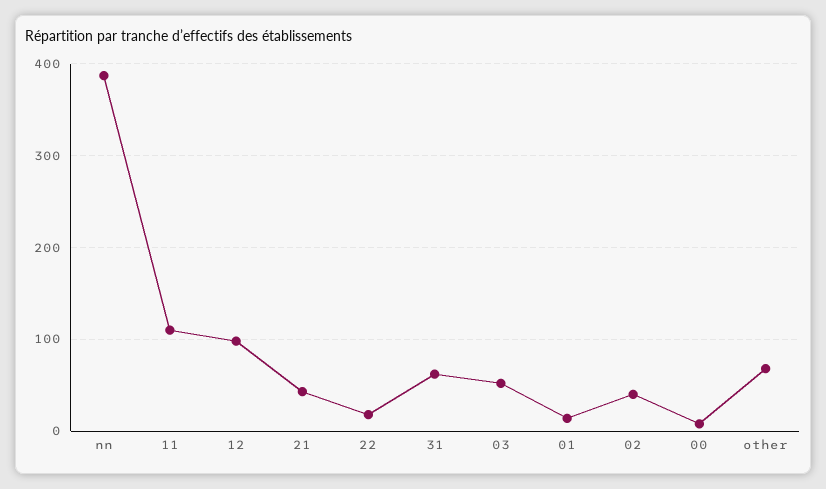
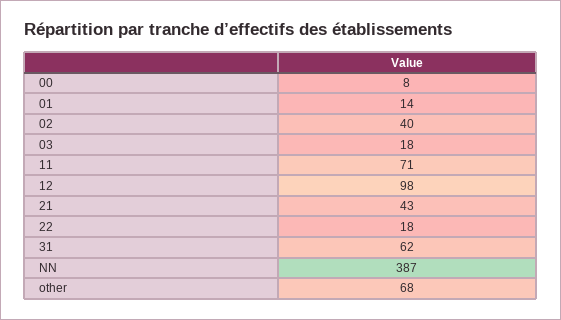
11: 110 -> 71
03: 50 -> 18

